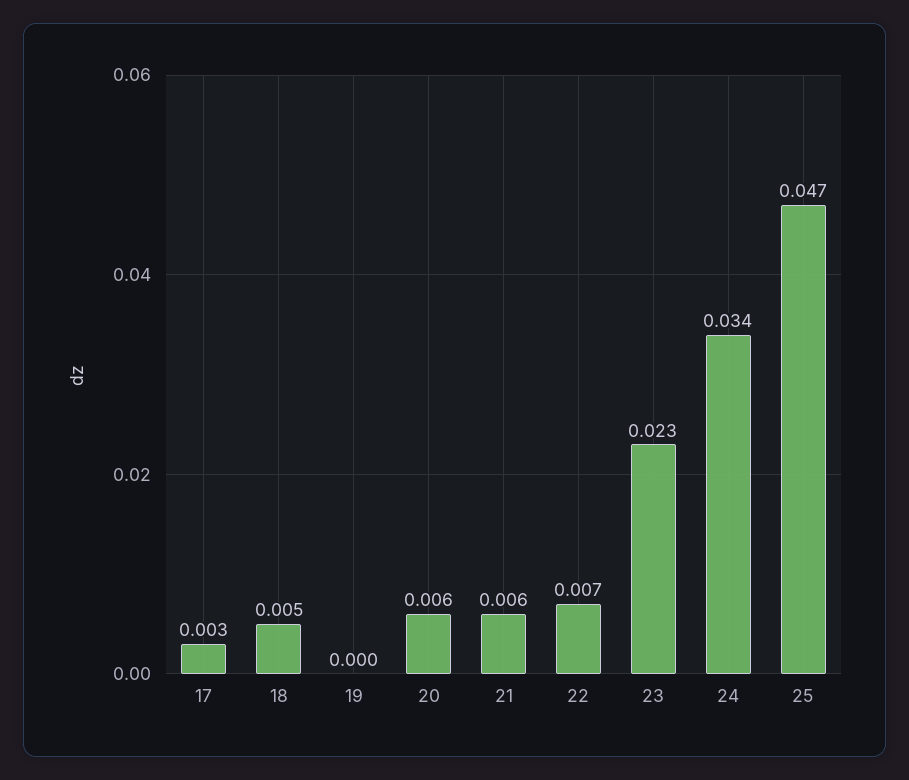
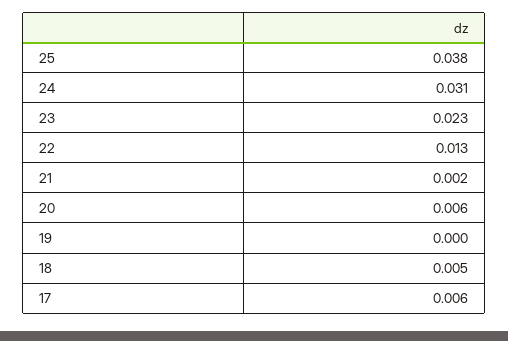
17: 0.003 -> 0.006
21: 0.006 -> 0.002
22: 0.007 -> 0.013
24: 0.034 -> 0.031
25: 0.047 -> 0.038

